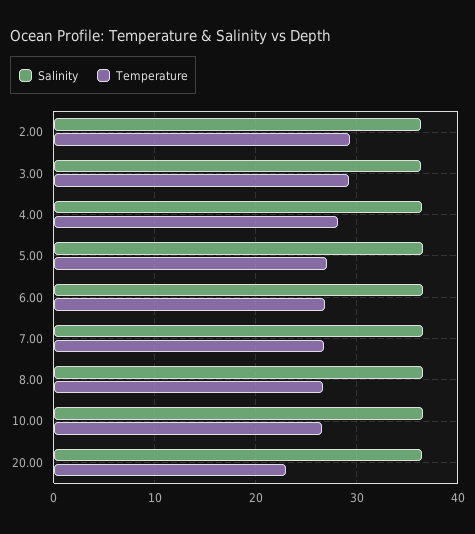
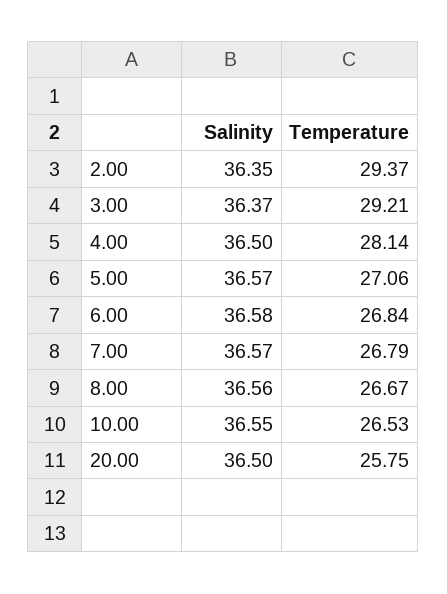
Temperature, 20.00: 23 -> 25.75

